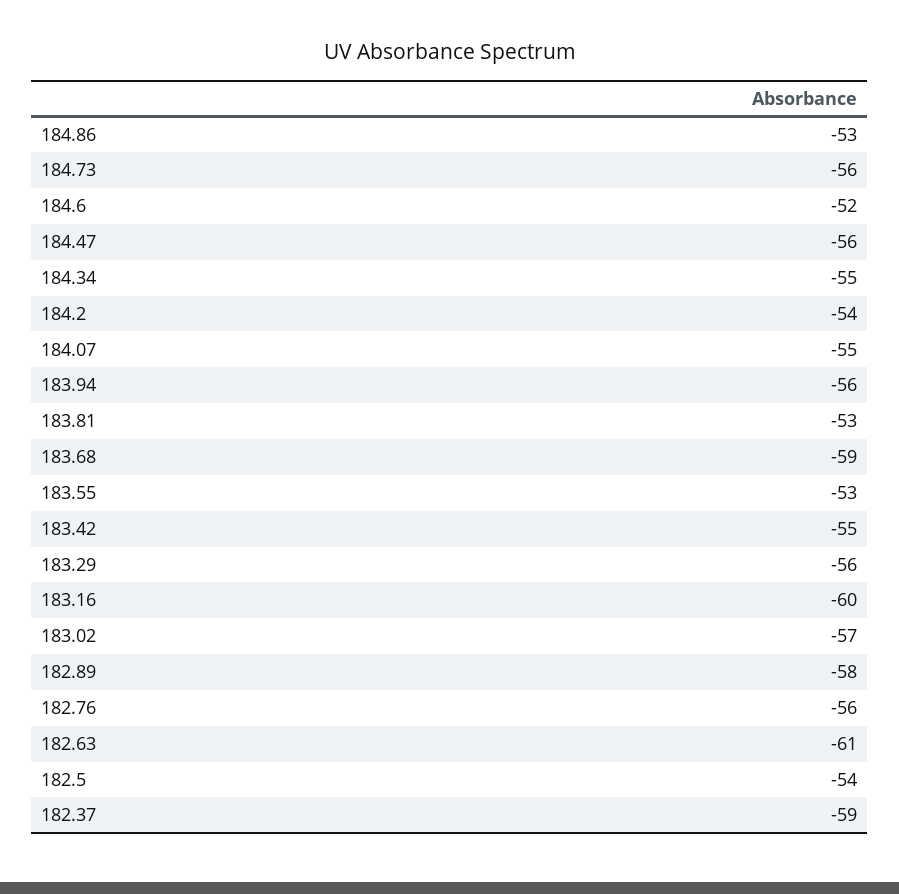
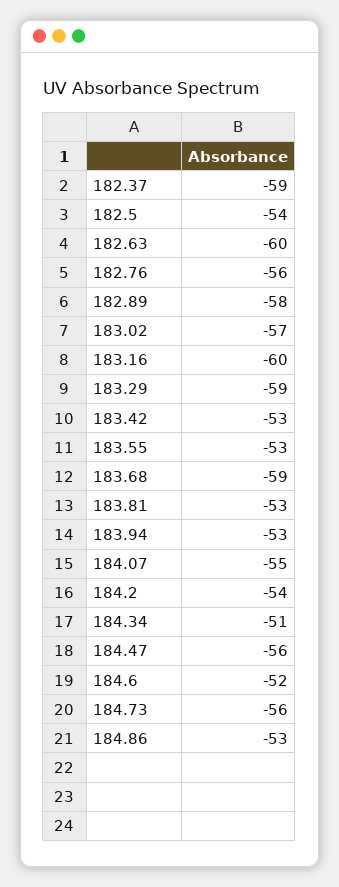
184.34: -55 -> -51
183.94: -56 -> -53
183.42: -55 -> -53
183.29: -56 -> -59
182.63: -61 -> -60

